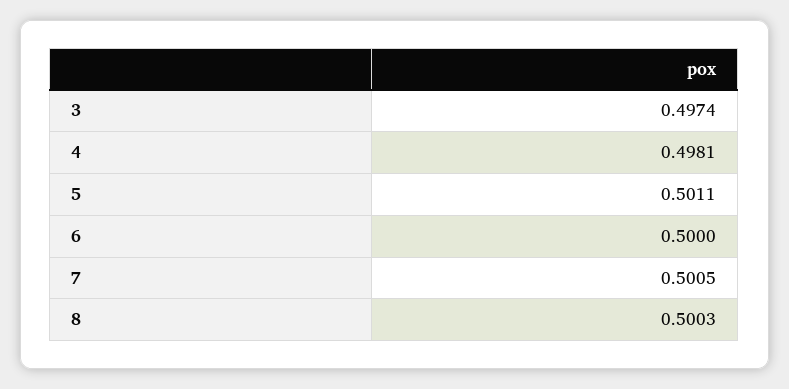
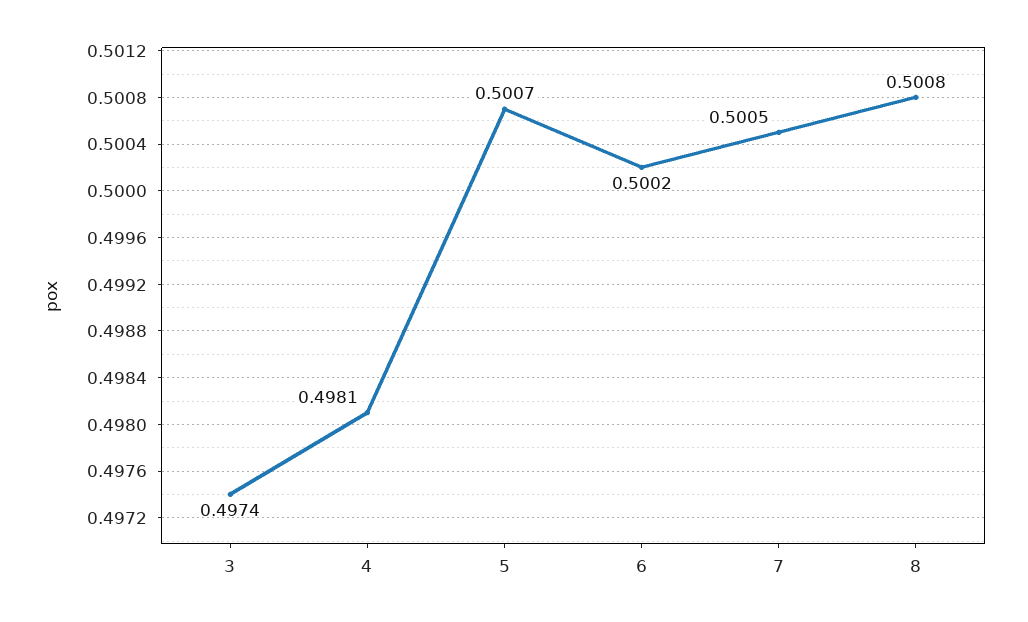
5: 0.5011 -> 0.5007
6: 0.5 -> 0.5002
8: 0.5003 -> 0.5008

